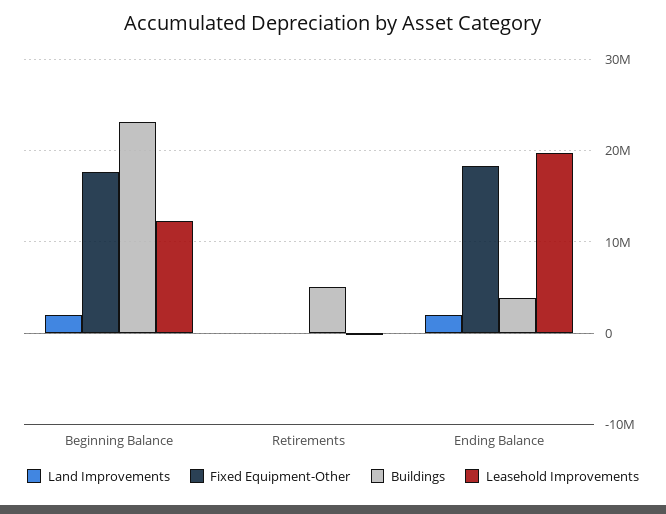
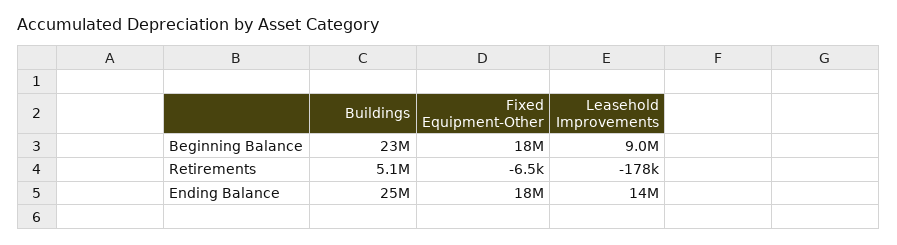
Land Improvements, Beginning Balance: 2000000 -> none
Leasehold Improvements, Beginning Balance: 12000000 -> 9000000
Land Improvements, Retirements: 0 -> none
Land Improvements, Ending Balance: 2000000 -> none
Buildings, Ending Balance: 4000000 -> 25000000
Leasehold Improvements, Ending Balance: 20000000 -> 14000000

